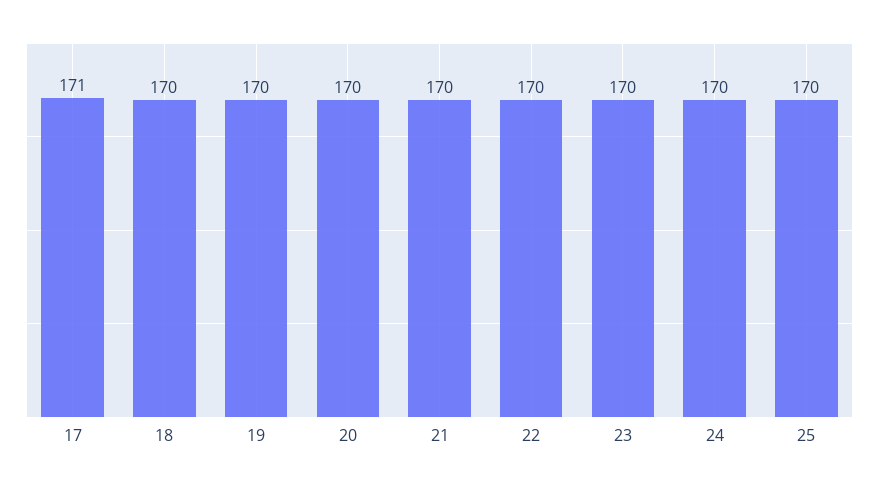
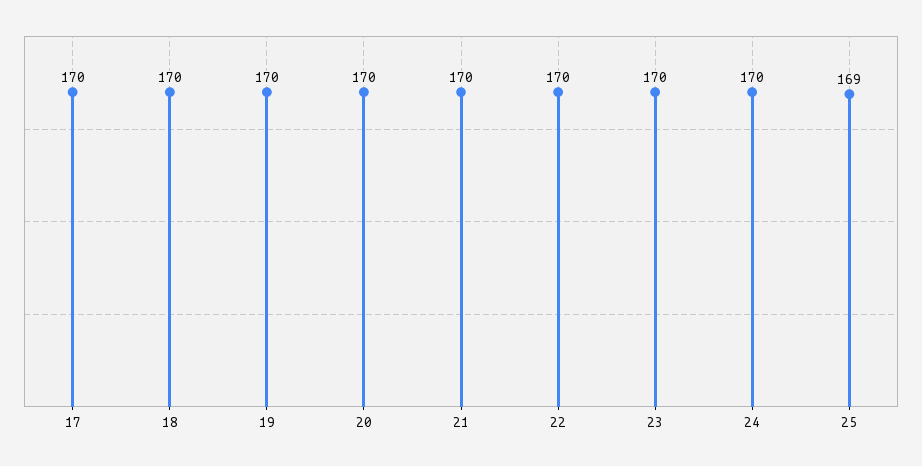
17: 171 -> 170
25: 170 -> 169

